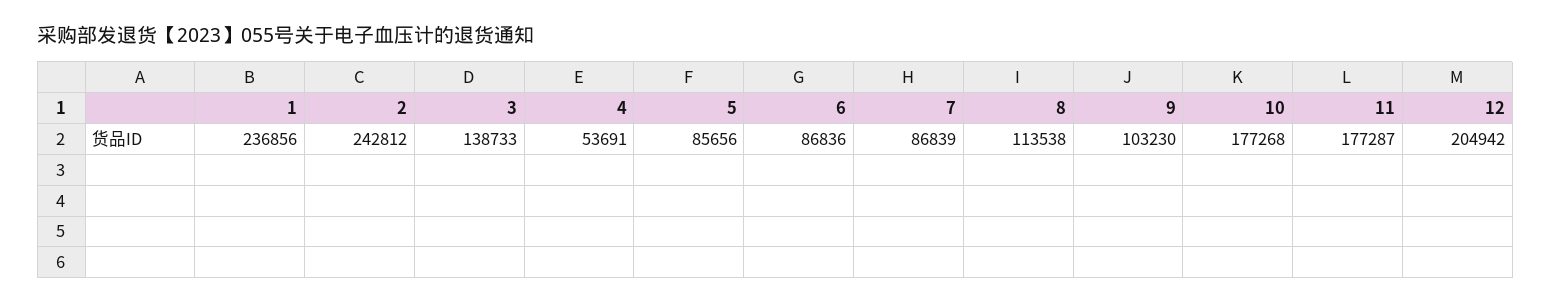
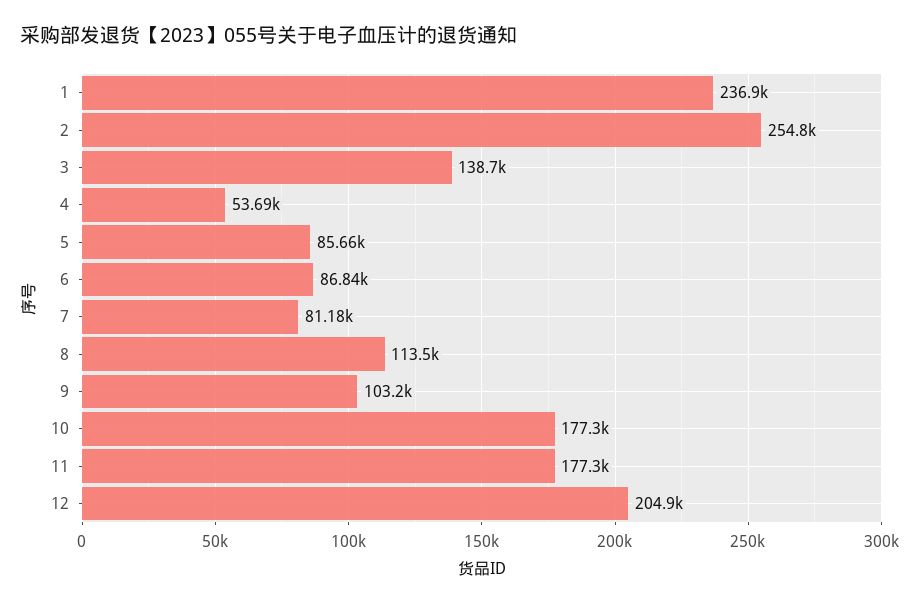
2: 242812 -> 254800
7: 86839 -> 81180

